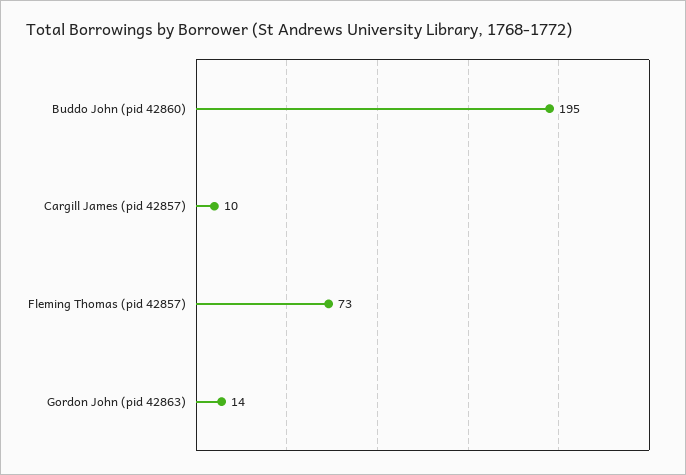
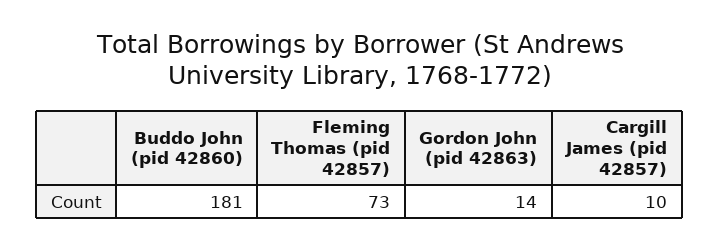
Buddo John (pid 42860): 195 -> 181

